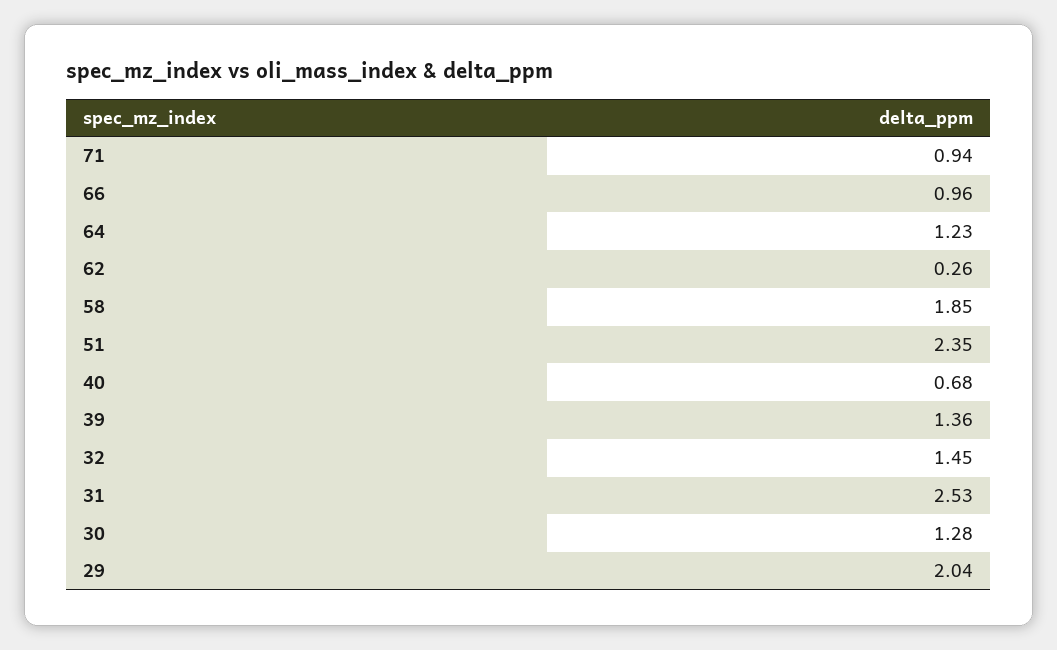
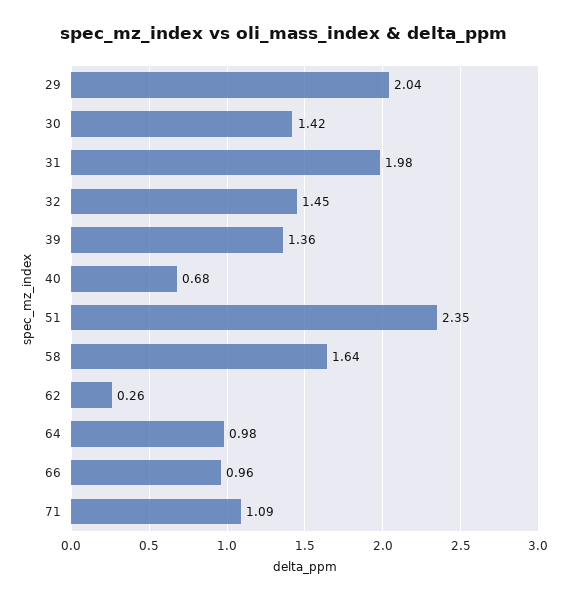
71: 0.94 -> 1.09
64: 1.23 -> 0.98
58: 1.85 -> 1.64
31: 2.53 -> 1.98
30: 1.28 -> 1.42

